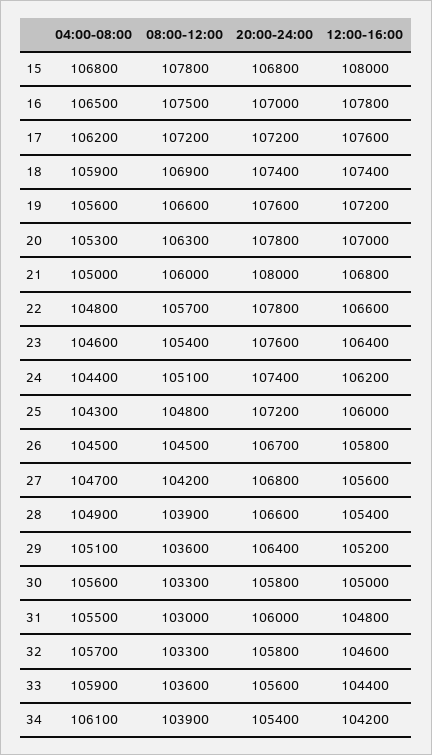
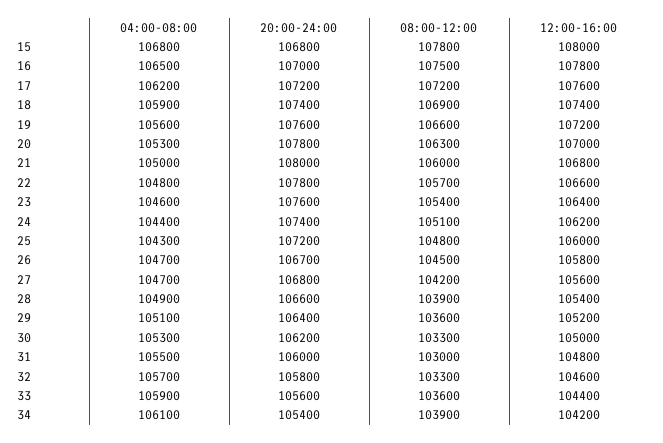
04:00-08:00, 26: 104500 -> 104700
04:00-08:00, 30: 105600 -> 105300
20:00-24:00, 30: 105800 -> 106200

